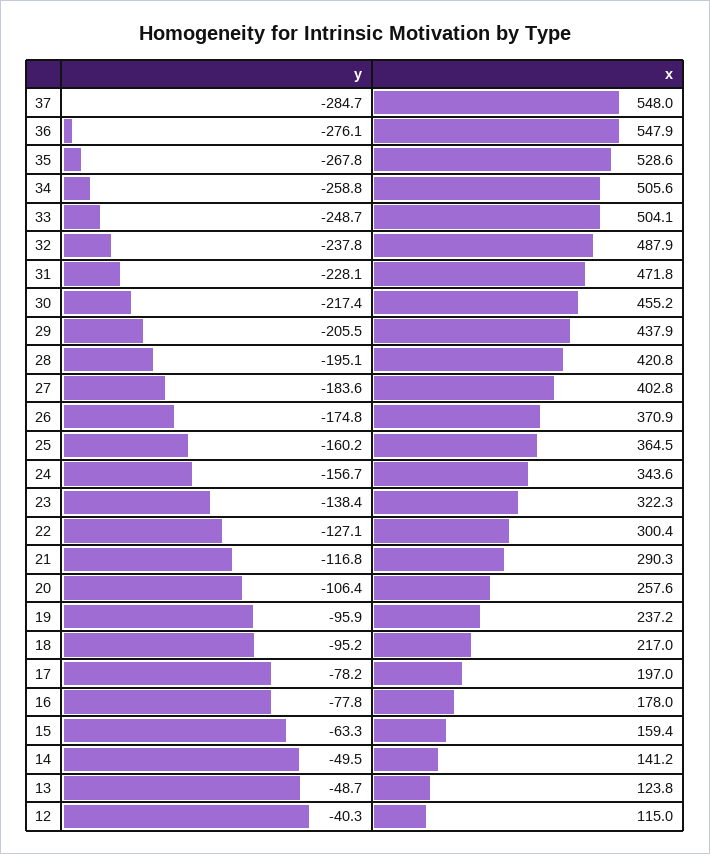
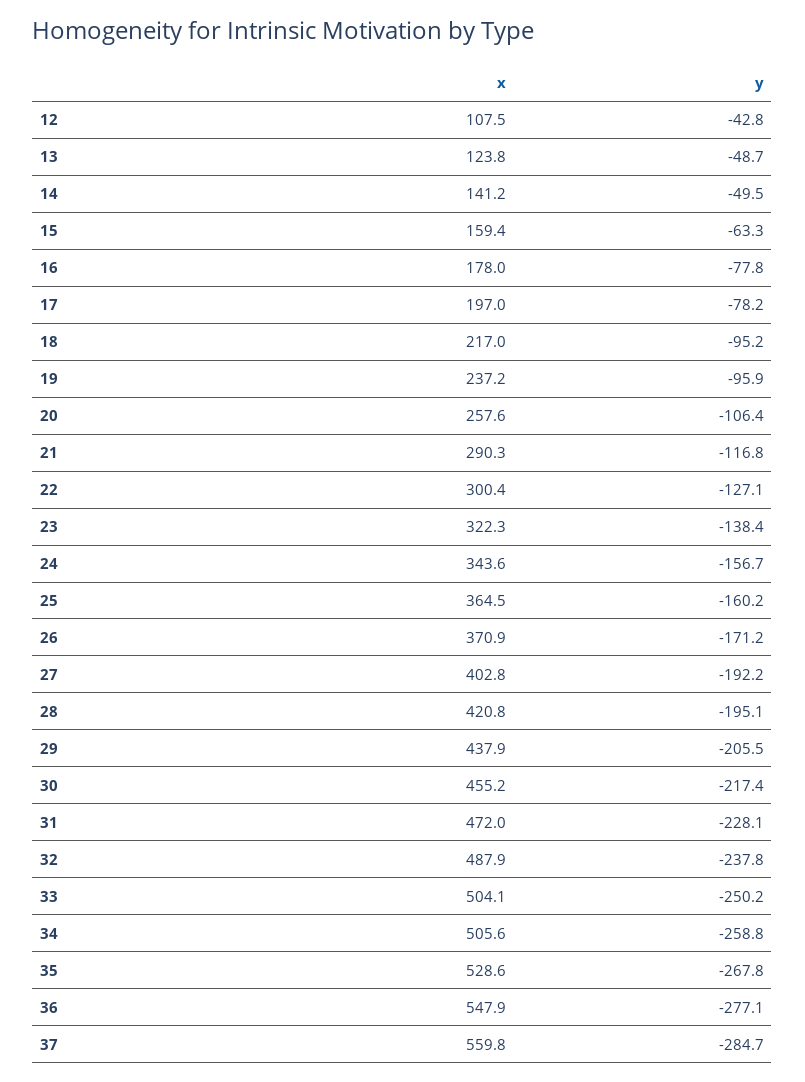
x, 37: 548 -> 559.8
y, 36: -276.1 -> -277.1
y, 33: -248.7 -> -250.2
x, 31: 471.8 -> 472
y, 27: -183.6 -> -192.2
y, 26: -174.8 -> -171.2
y, 12: -40.3 -> -42.8
x, 12: 115 -> 107.5

